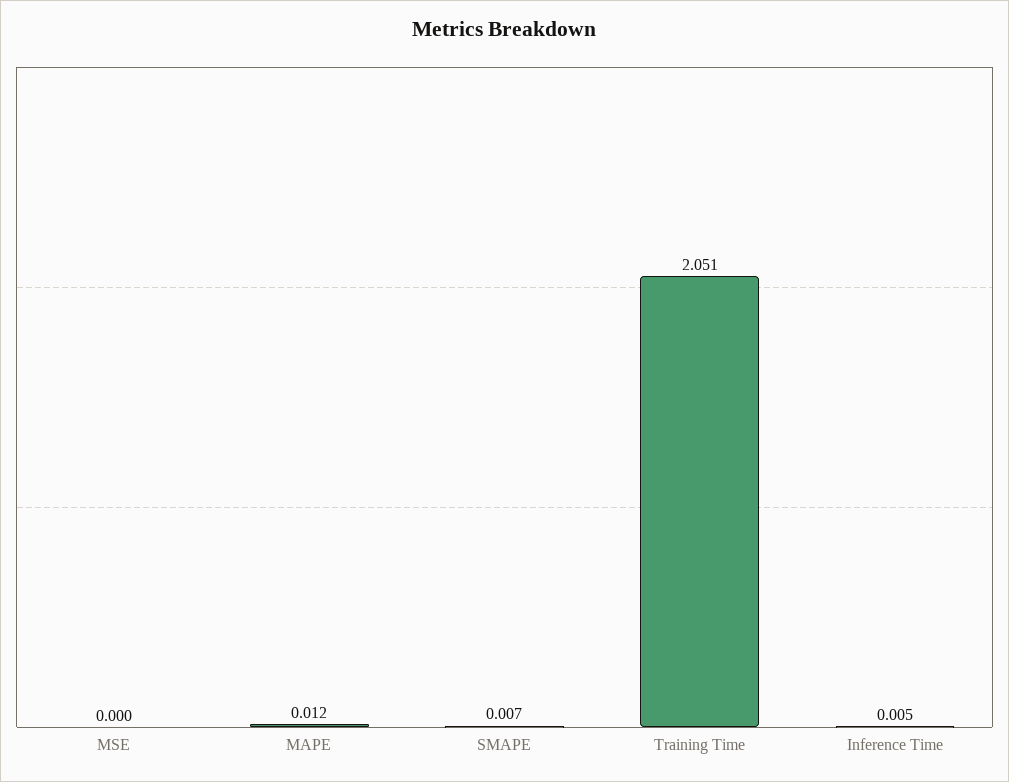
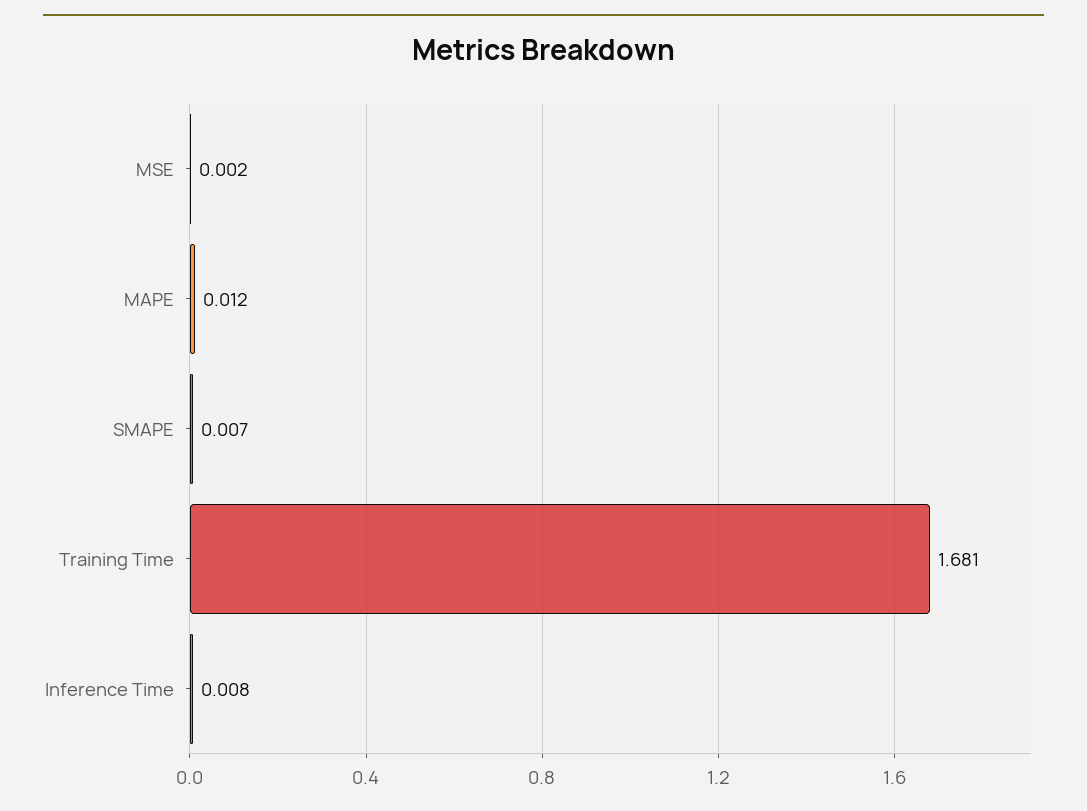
MSE: 0 -> 0.002
Training Time: 2.051 -> 1.681
Inference Time: 0.005 -> 0.008

